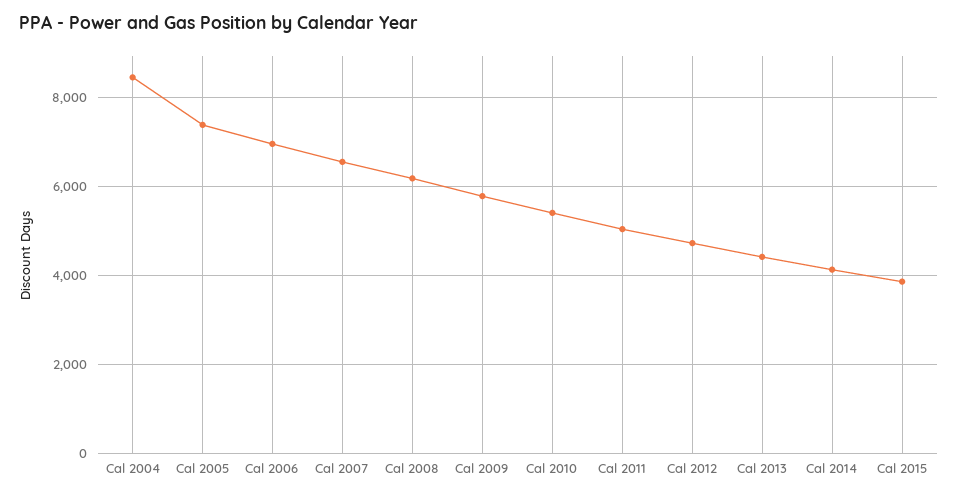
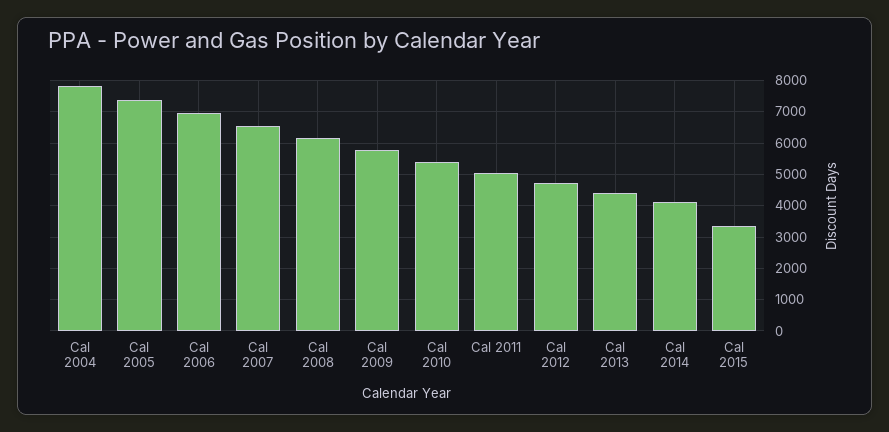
Cal 2004: 8400 -> 7800
Cal 2015: 3800 -> 3400

